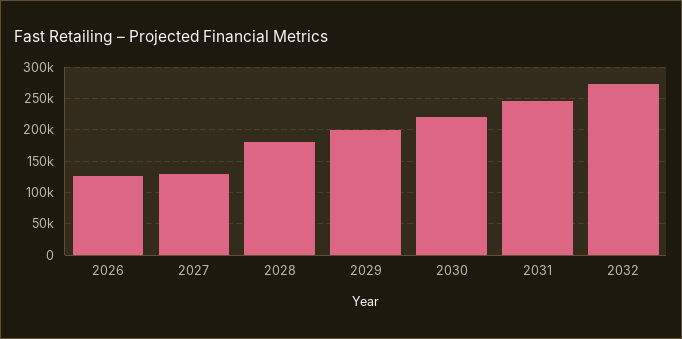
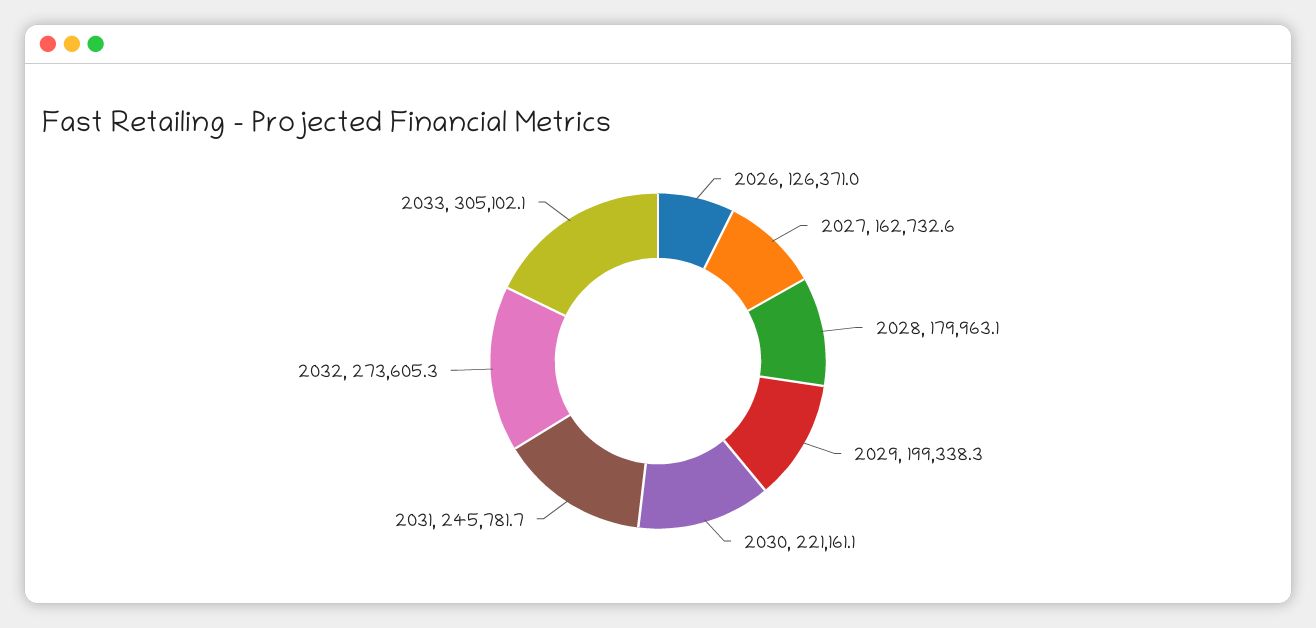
2027: 130000 -> 162732.6
2033: none -> 305102.1

